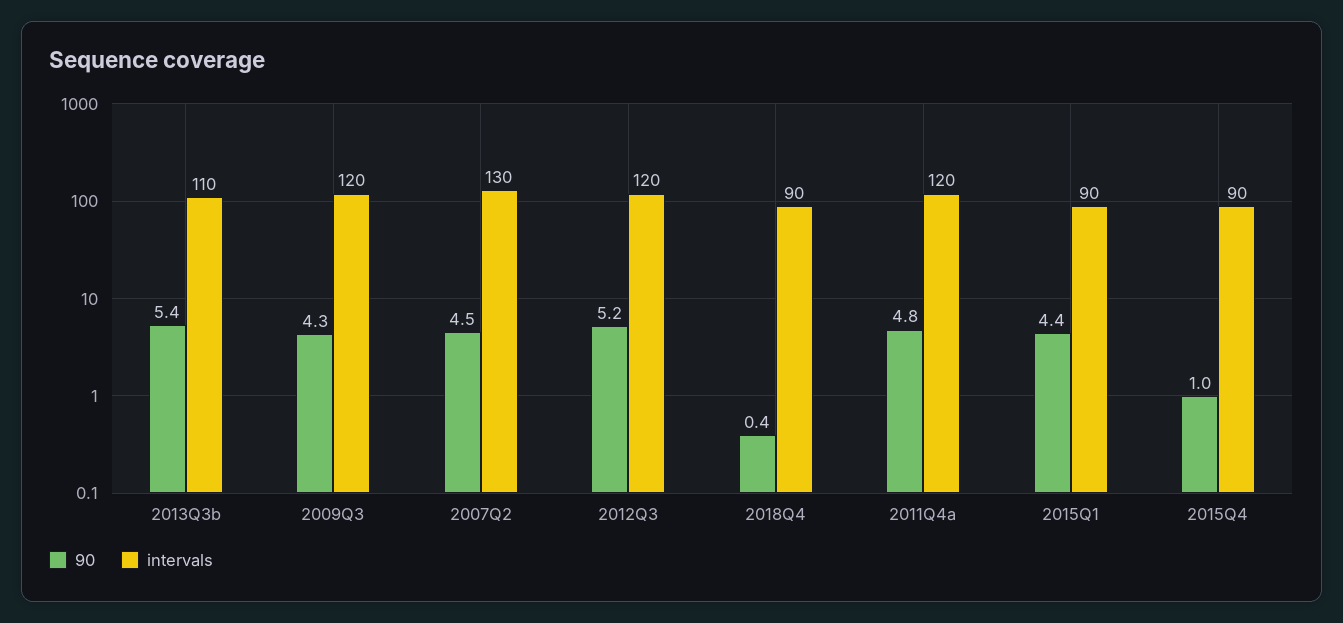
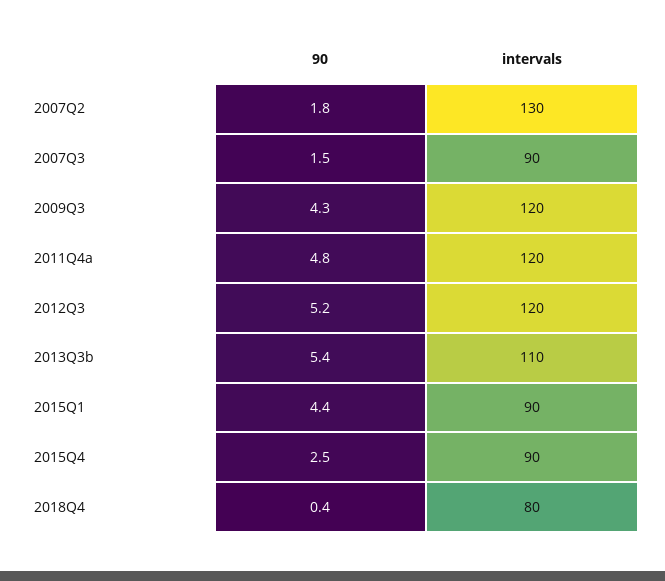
90, 2007Q2: 4.5 -> 1.8
intervals, 2018Q4: 90 -> 80
90, 2015Q4: 1 -> 2.5
90, 2007Q3: none -> 1.5
intervals, 2007Q3: none -> 90

